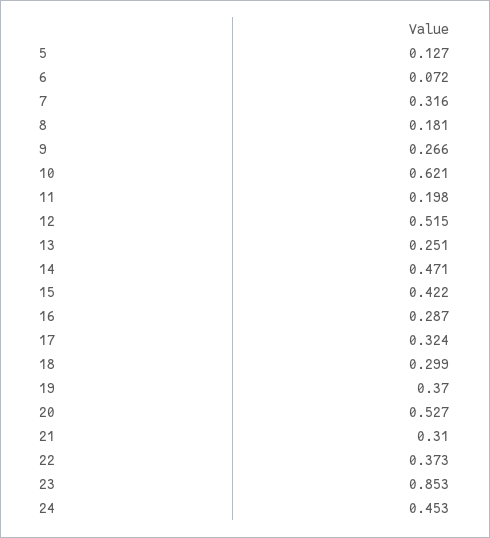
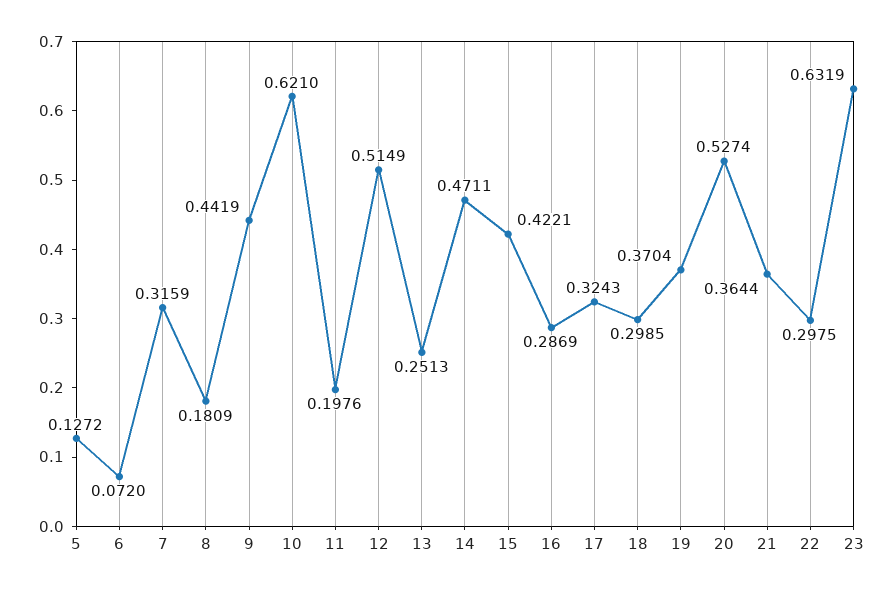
9: 0.266 -> 0.4419
21: 0.31 -> 0.3644
22: 0.373 -> 0.2975
23: 0.853 -> 0.6319
24: 0.453 -> none

